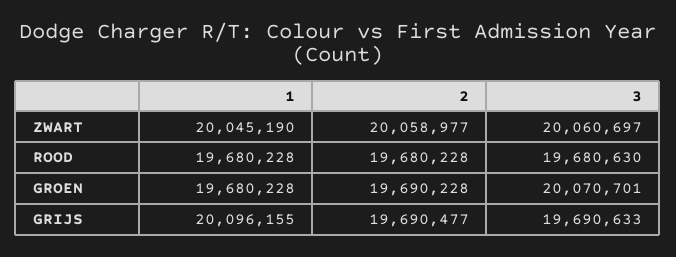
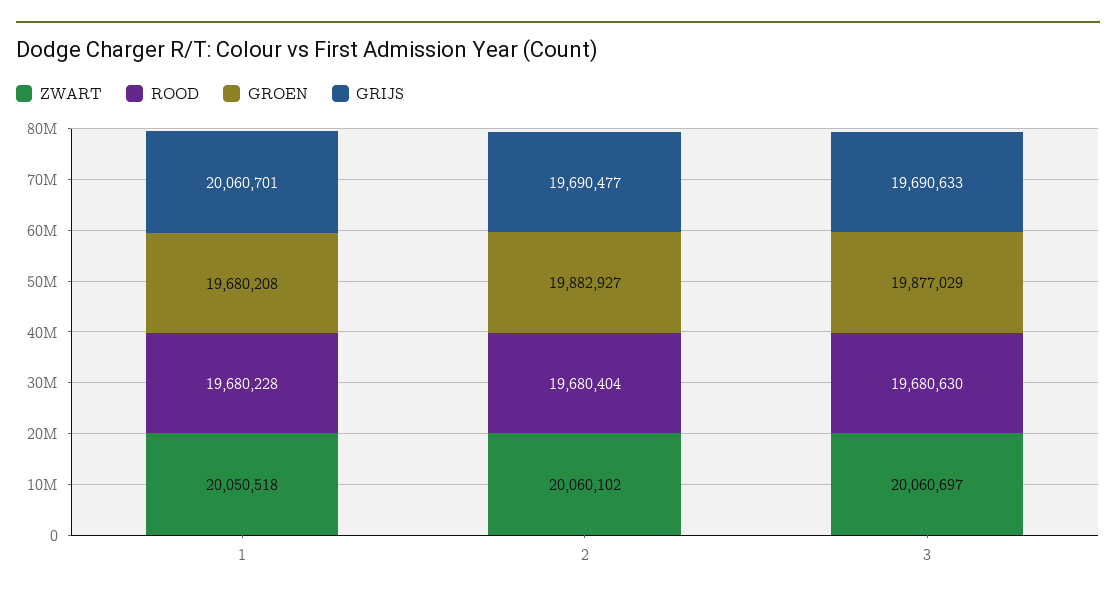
ZWART, 1: 20045190 -> 20050518
ZWART, 2: 20058977 -> 20060102
ROOD, 2: 19680228 -> 19680404
GROEN, 1: 19680228 -> 19680208
GROEN, 2: 19690228 -> 19882927
GROEN, 3: 20070701 -> 19877029
GRIJS, 1: 20096155 -> 20060701

